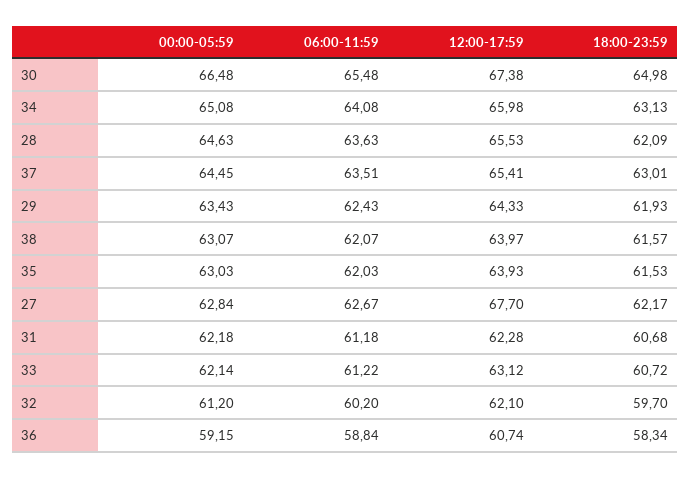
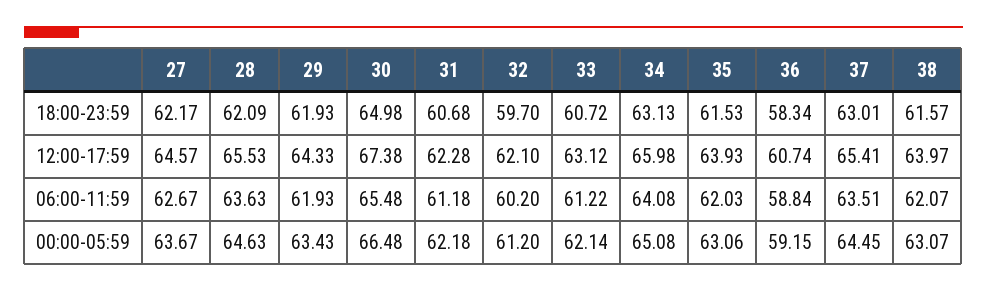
06:00-11:59, 29: 62.43 -> 61.93
00:00-05:59, 35: 63.03 -> 63.06
00:00-05:59, 27: 62.84 -> 63.67
12:00-17:59, 27: 67.7 -> 64.57

